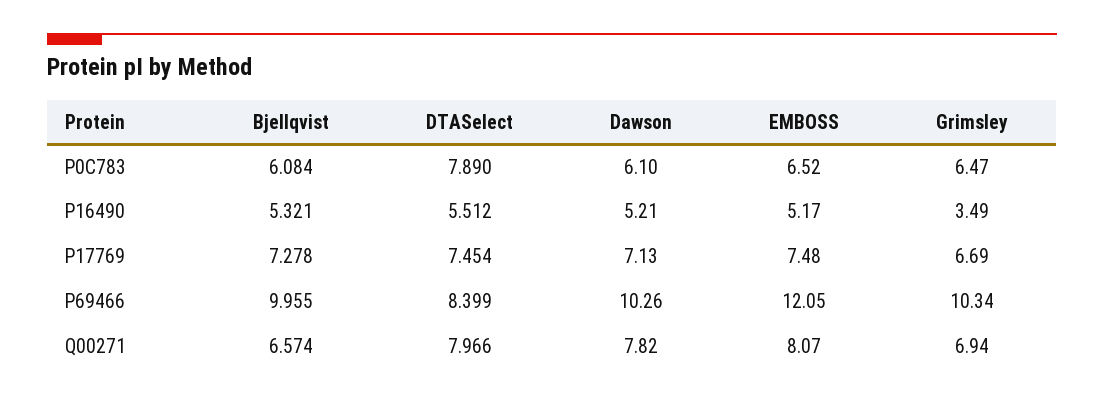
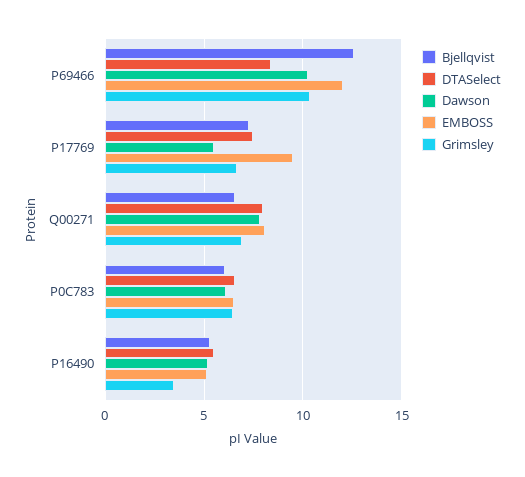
DTASelect, P0C783: 7.89 -> 6.5
Dawson, P17769: 7.13 -> 5.5
EMBOSS, P17769: 7.48 -> 9.5
Bjellqvist, P69466: 9.955 -> 12.5

